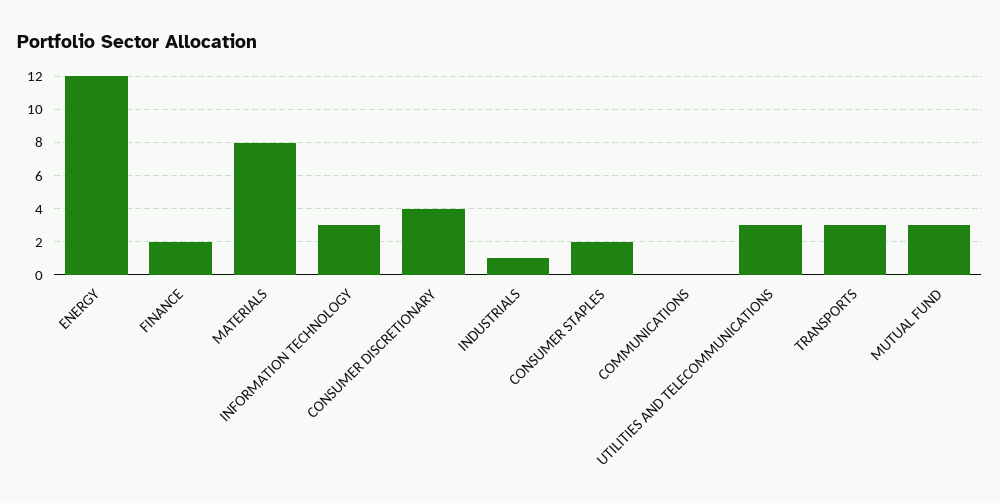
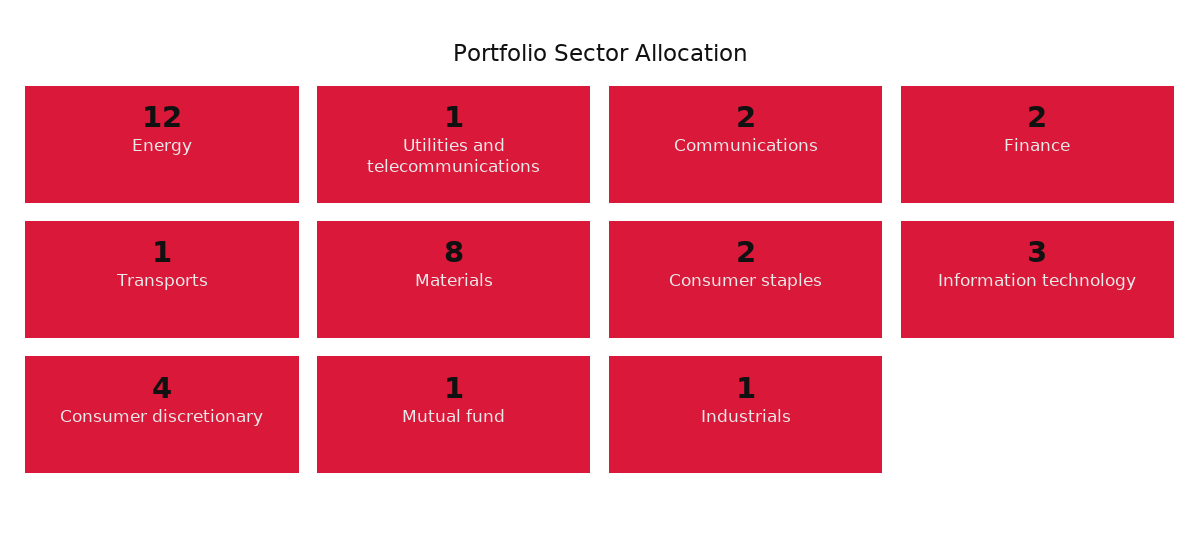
COMMUNICATIONS: 0 -> 2
UTILITIES AND TELECOMMUNICATIONS: 3 -> 1
TRANSPORTS: 3 -> 1
MUTUAL FUND: 3 -> 1

